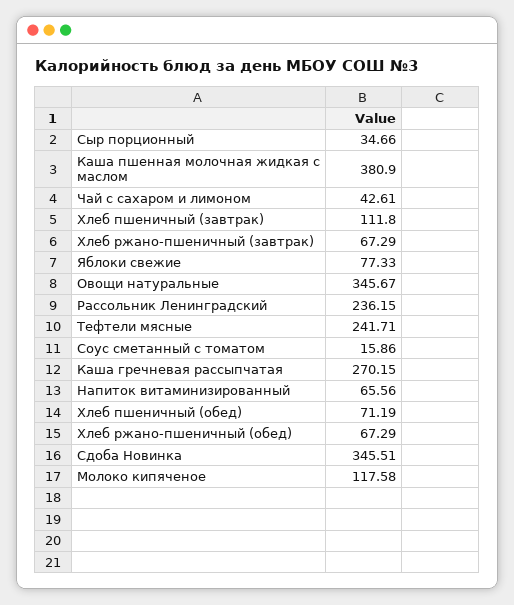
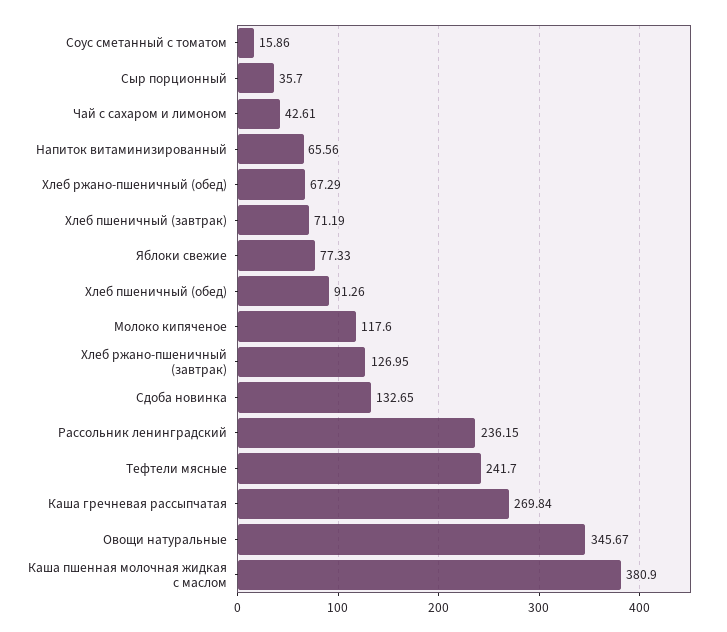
Сыр порционный: 34.66 -> 35.7
Хлеб пшеничный (завтрак): 111.8 -> 71.19
Хлеб ржано-пшеничный (завтрак): 67.29 -> 126.95
Тефтели мясные: 241.71 -> 241.7
Каша гречневая рассыпчатая: 270.15 -> 269.84
Хлеб пшеничный (обед): 71.19 -> 91.26
Сдоба Новинка: 345.51 -> 132.65
Молоко кипяченое: 117.58 -> 117.6

